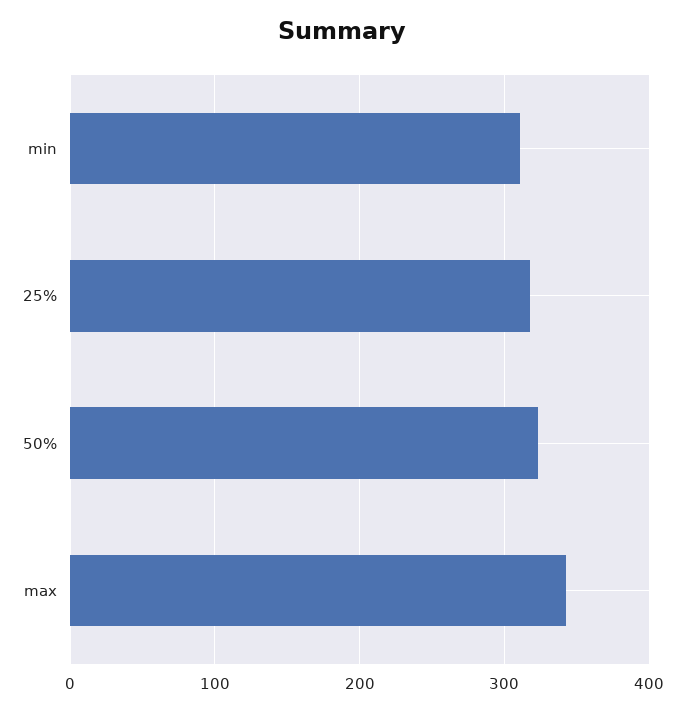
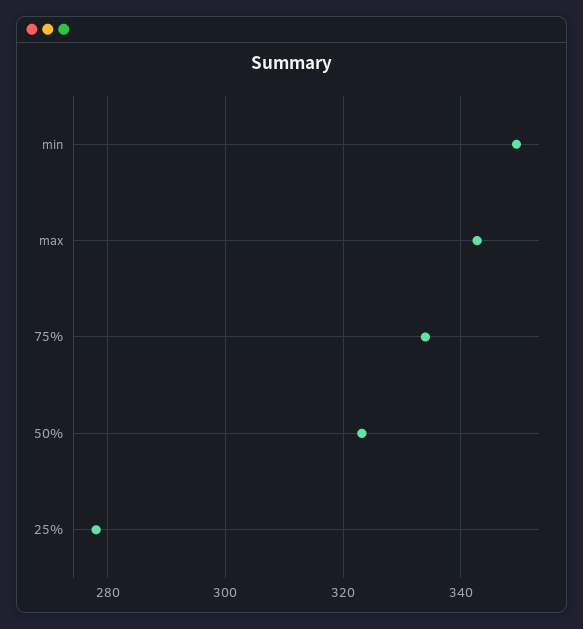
min: 310 -> 350
25%: 320 -> 278
75%: none -> 334

